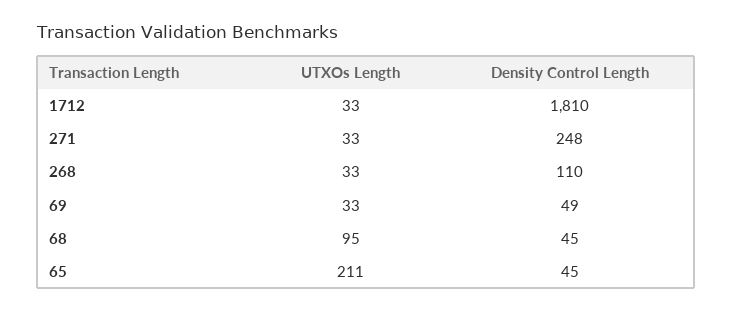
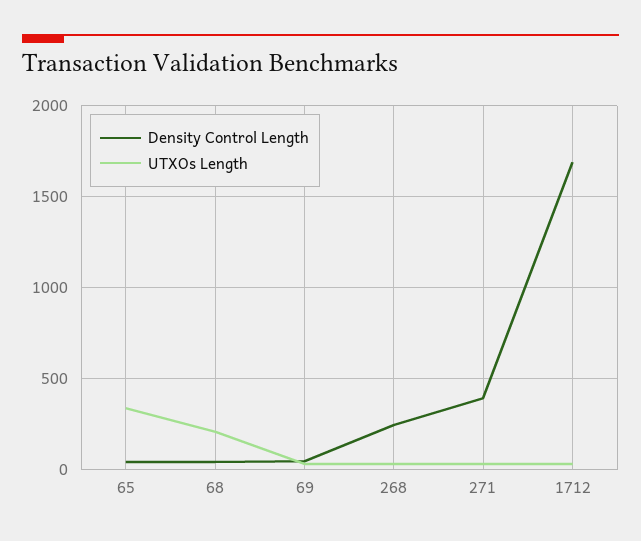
Density Control Length, 1712: 1810 -> 1700
Density Control Length, 271: 248 -> 400
Density Control Length, 268: 110 -> 250
UTXOs Length, 68: 95 -> 200
UTXOs Length, 65: 211 -> 350

